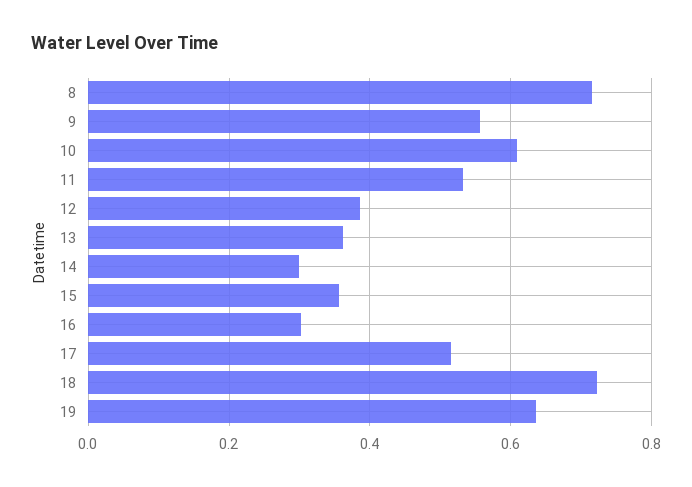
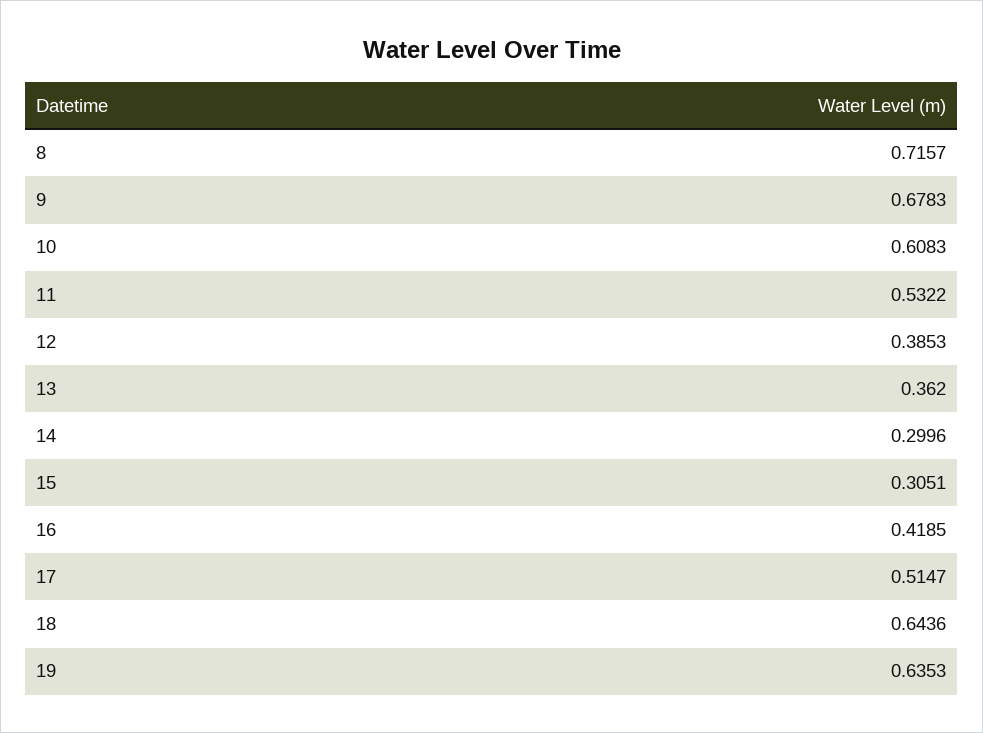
9: 0.56 -> 0.6783
15: 0.36 -> 0.3051
16: 0.3 -> 0.4185
18: 0.72 -> 0.6436

